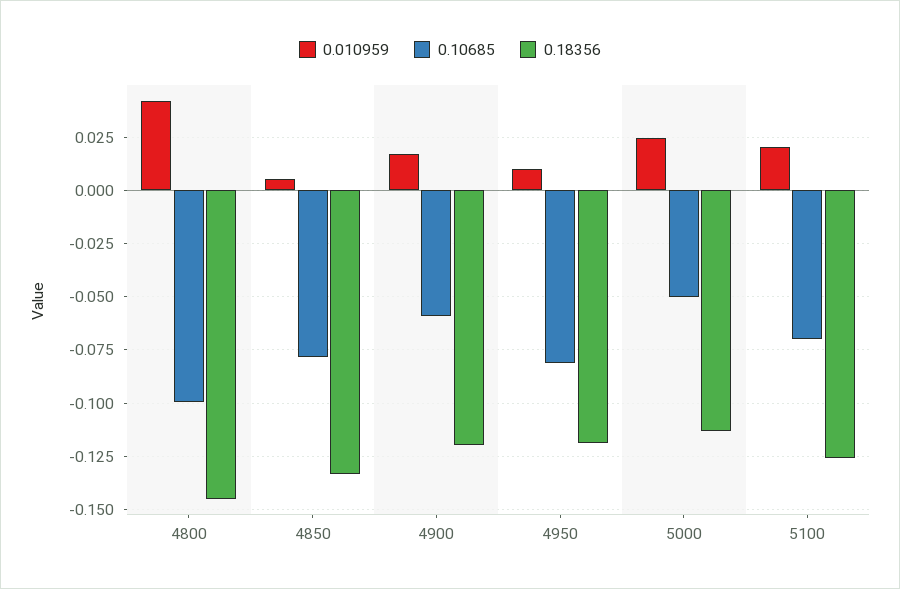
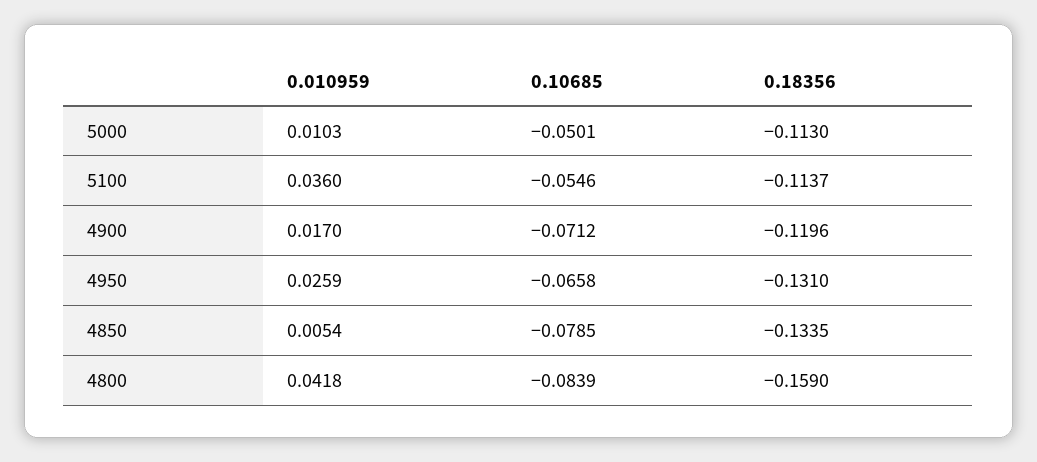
0.10685, 4800: -0.1 -> -0.0839
0.18356, 4800: -0.145 -> -0.159
0.10685, 4900: -0.06 -> -0.0712
0.010959, 4950: 0.01 -> 0.0259
0.10685, 4950: -0.08 -> -0.0658
0.18356, 4950: -0.12 -> -0.131
0.010959, 5000: 0.025 -> 0.0103
0.010959, 5100: 0.02 -> 0.036
0.10685, 5100: -0.07 -> -0.0546
0.18356, 5100: -0.125 -> -0.1137

